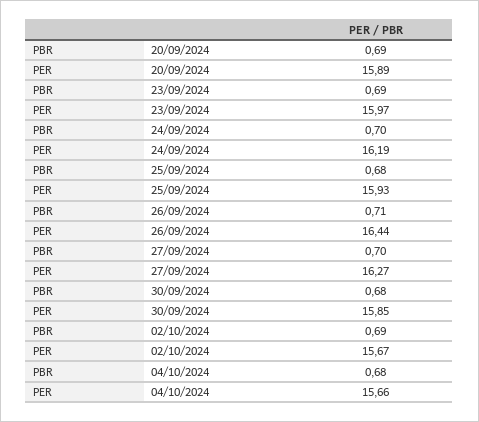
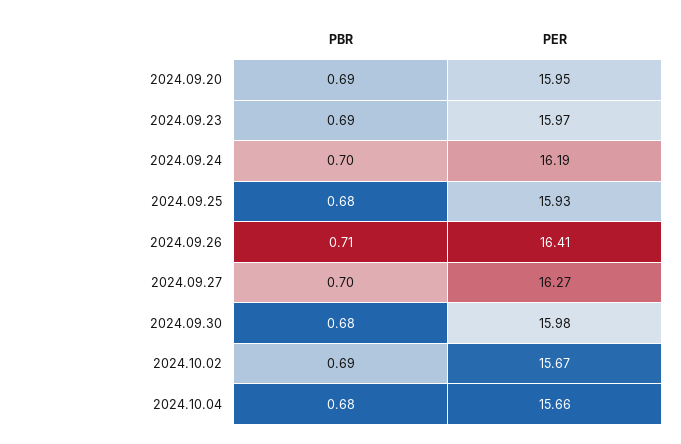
PER, 20/09/2024: 15.89 -> 15.95
PER, 26/09/2024: 16.44 -> 16.41
PER, 30/09/2024: 15.85 -> 15.98

